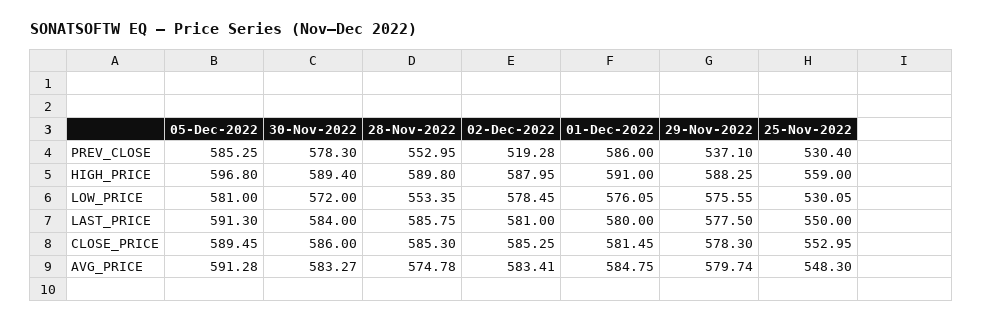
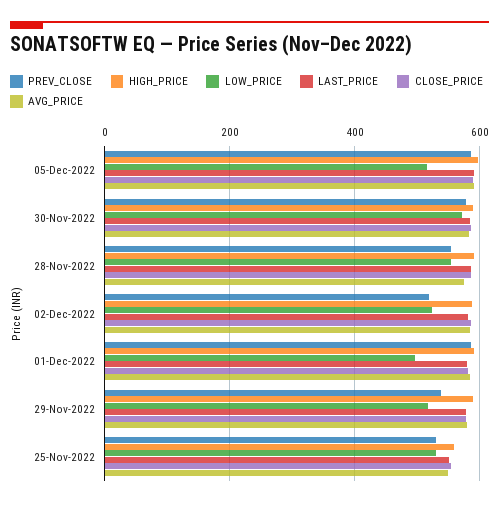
LOW_PRICE, 05-Dec-2022: 581 -> 520
LOW_PRICE, 02-Dec-2022: 578.45 -> 520
LOW_PRICE, 01-Dec-2022: 576.05 -> 500
LOW_PRICE, 29-Nov-2022: 575.55 -> 520

